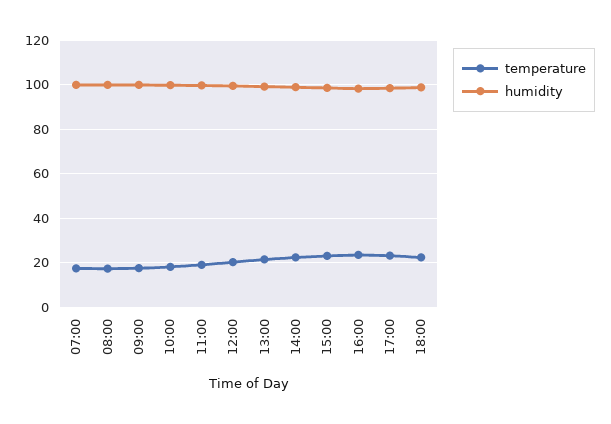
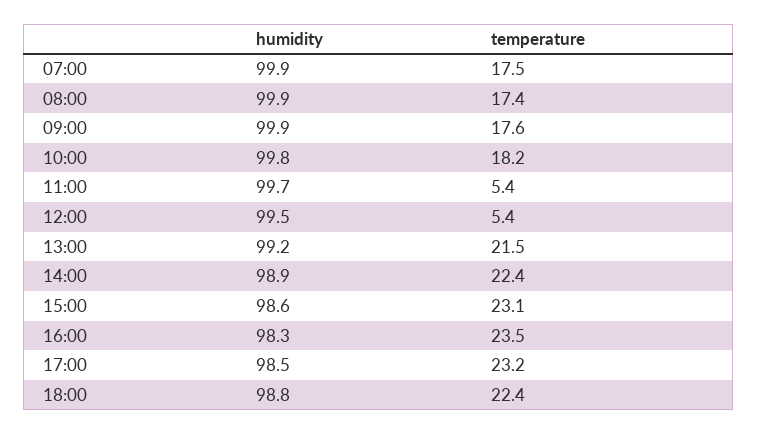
temperature, 11:00: 20 -> 5.4
temperature, 12:00: 20 -> 5.4

